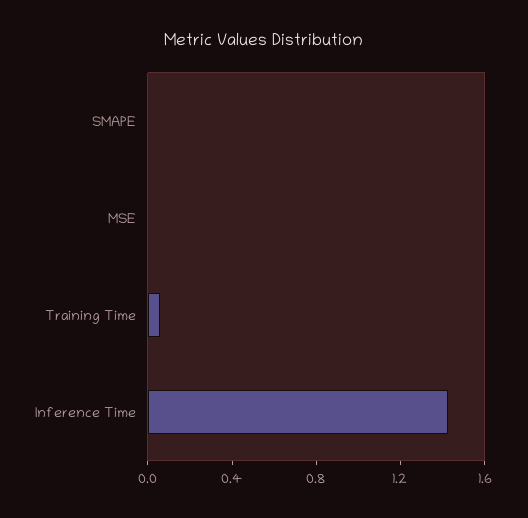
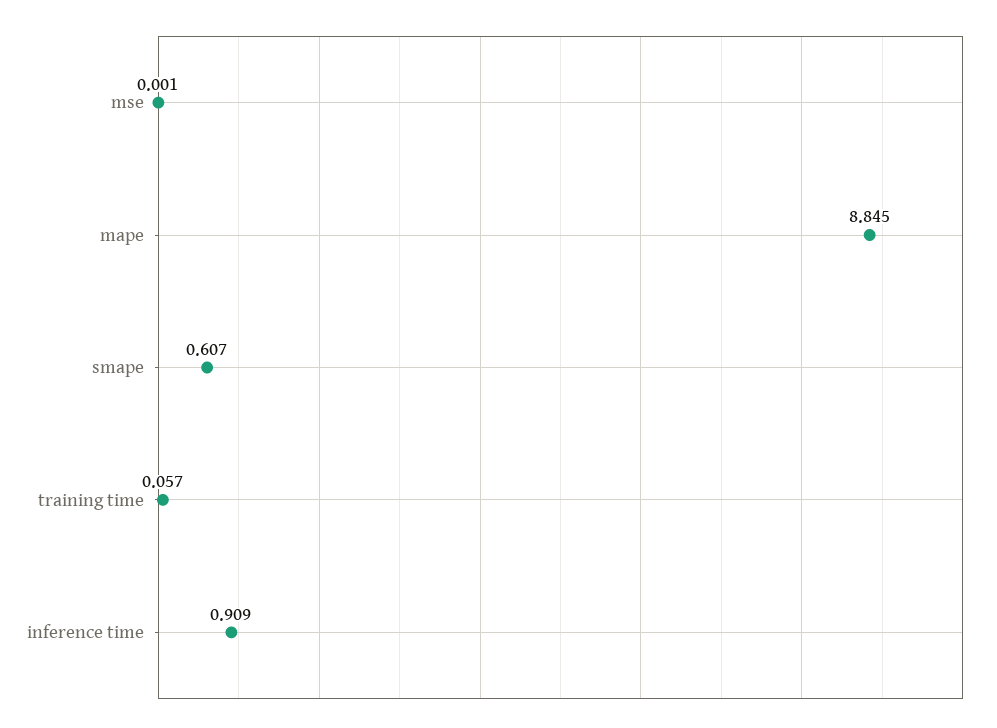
SMAPE: 0 -> 0.607
Inference Time: 1.4 -> 0.909
mape: none -> 8.845

